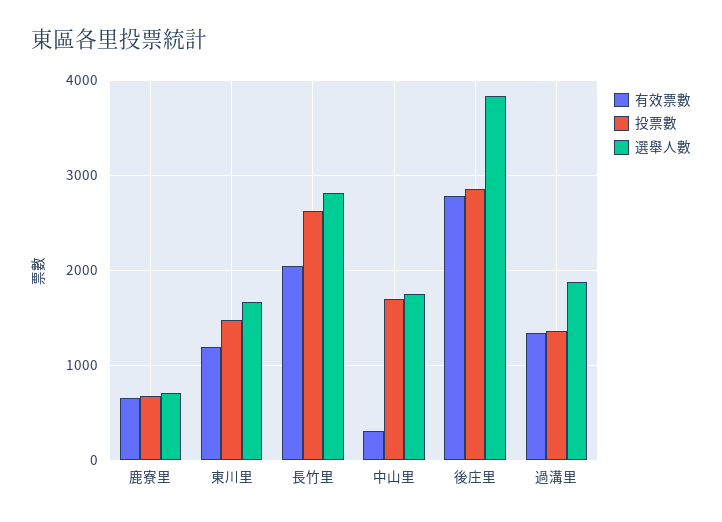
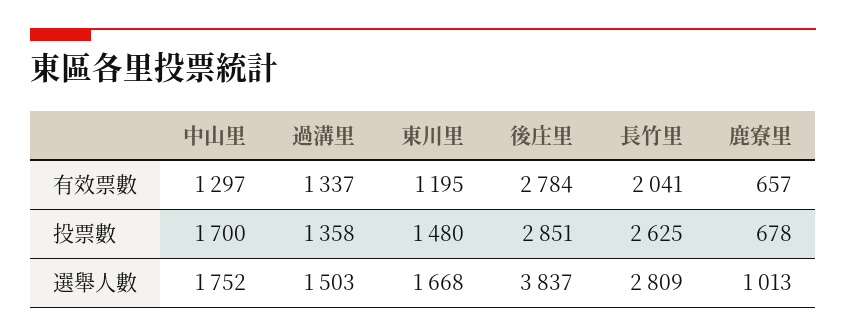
選舉人數, 鹿寮里: 700 -> 1013
有效票數, 中山里: 300 -> 1297
選舉人數, 過溝里: 1900 -> 1503

